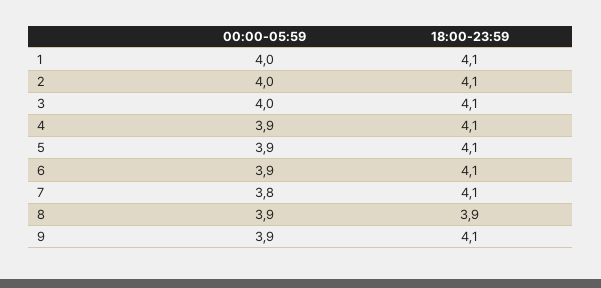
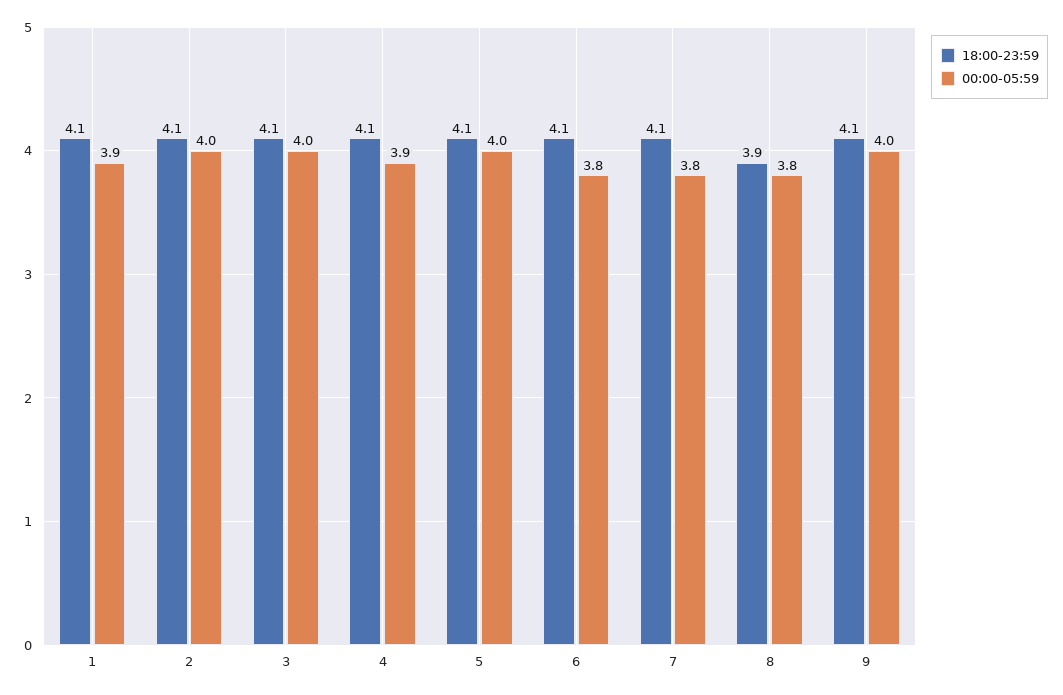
00:00-05:59, 1: 4 -> 3.9
00:00-05:59, 5: 3.9 -> 4
00:00-05:59, 6: 3.9 -> 3.8
00:00-05:59, 8: 3.9 -> 3.8
00:00-05:59, 9: 3.9 -> 4

